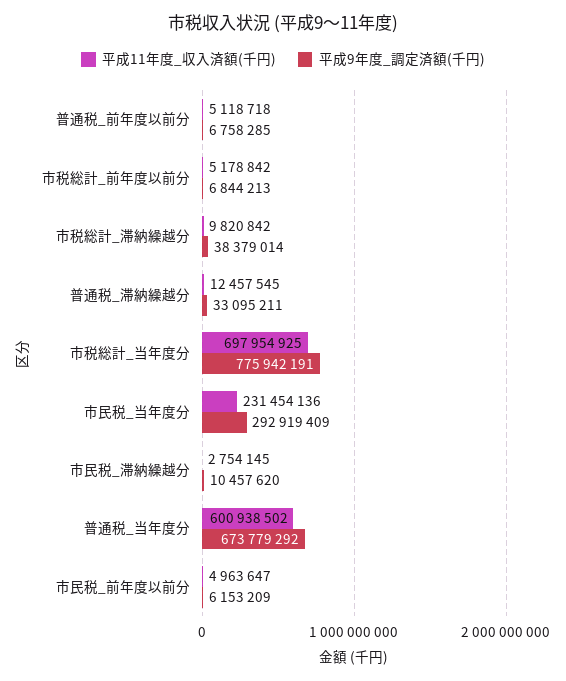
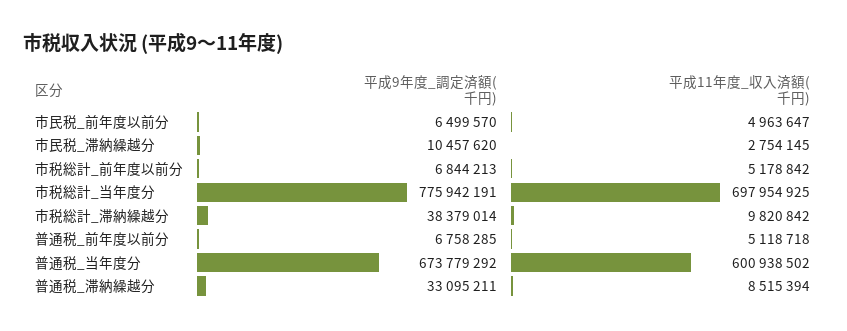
平成11年度_収入済額(千円), 普通税_滞納繰越分: 12457545 -> 8515394
平成11年度_収入済額(千円), 市民税_当年度分: 231454136 -> none
平成9年度_調定済額(千円), 市民税_当年度分: 292919409 -> none
平成9年度_調定済額(千円), 市民税_前年度以前分: 6153209 -> 6499570

